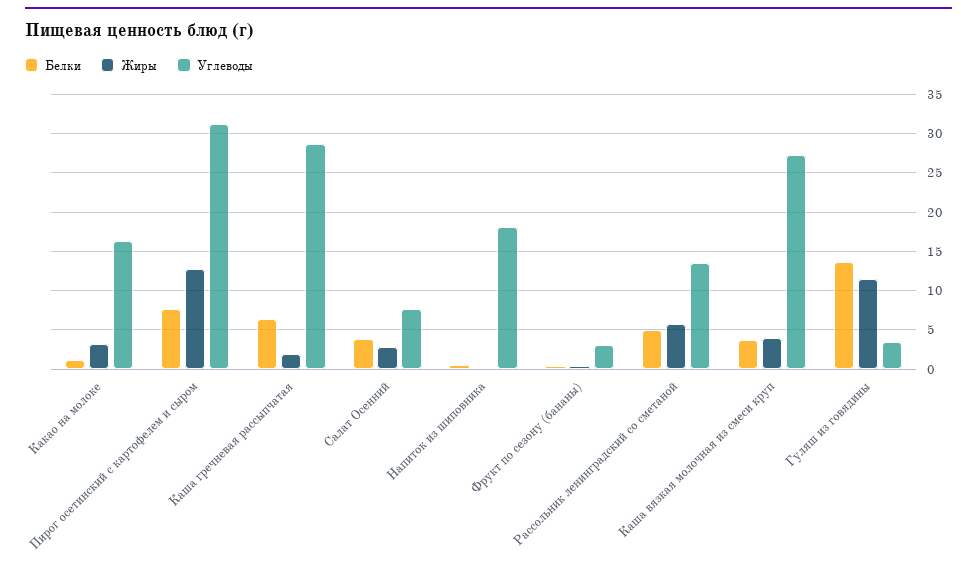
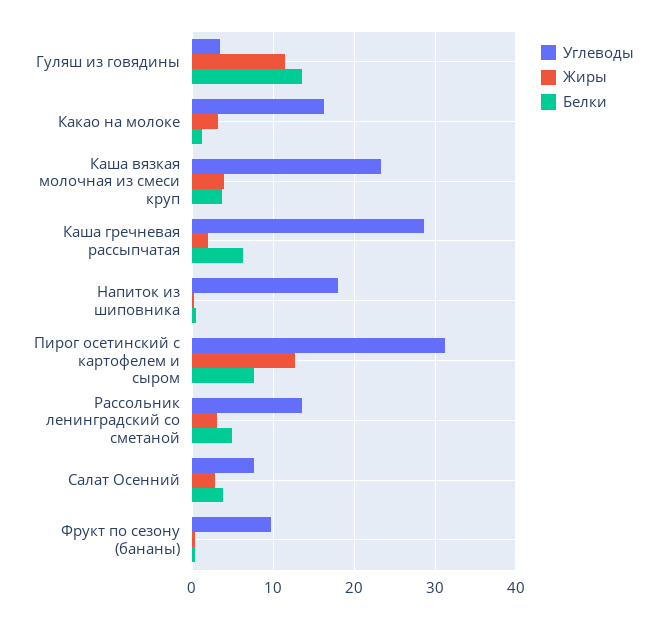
Углеводы, Фрукт по сезону (бананы): 3 -> 10
Жиры, Рассольник ленинградский со сметаной: 6 -> 3
Углеводы, Каша вязкая молочная из смеси круп: 27 -> 23

